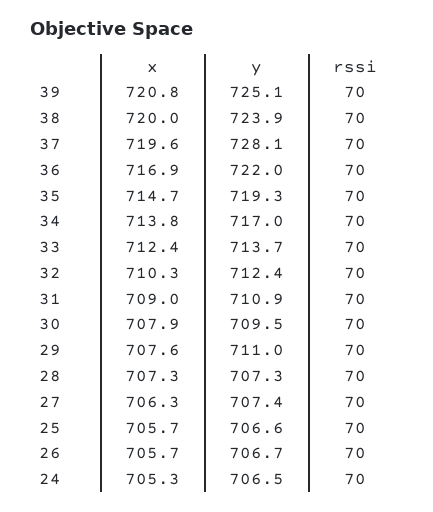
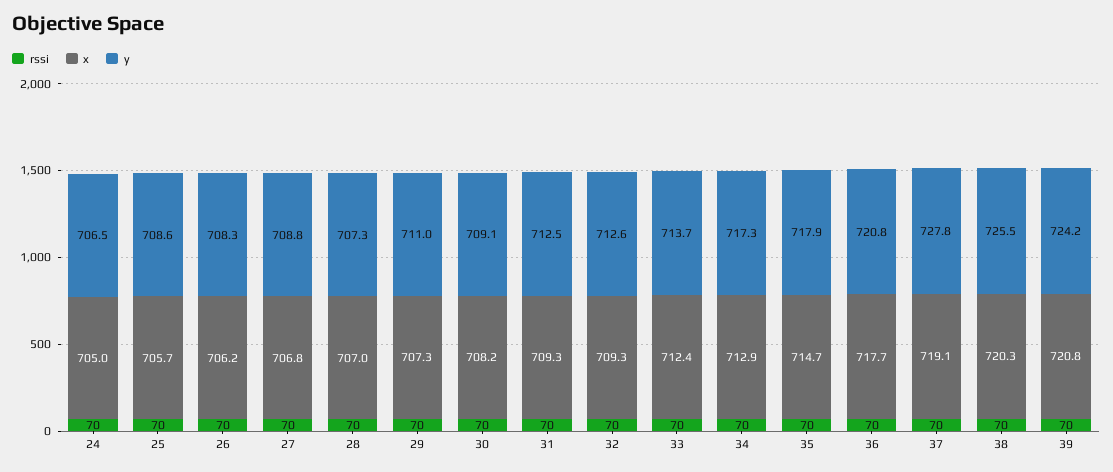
y, 39: 725.1 -> 724.2
x, 38: 720 -> 720.3
y, 38: 723.9 -> 725.5
x, 37: 719.6 -> 719.1
y, 37: 728.1 -> 727.8
x, 36: 716.9 -> 717.7
y, 36: 722 -> 720.8
y, 35: 719.3 -> 717.9
x, 34: 713.8 -> 712.9
y, 34: 717 -> 717.3
x, 32: 710.3 -> 709.3
y, 32: 712.4 -> 712.6
x, 31: 709 -> 709.3
y, 31: 710.9 -> 712.5
x, 30: 707.9 -> 708.2
y, 30: 709.5 -> 709.1
x, 29: 707.6 -> 707.3
x, 28: 707.3 -> 707
x, 27: 706.3 -> 706.8
y, 27: 707.4 -> 708.8
y, 25: 706.6 -> 708.6
x, 26: 705.7 -> 706.2
y, 26: 706.7 -> 708.3
x, 24: 705.3 -> 705

